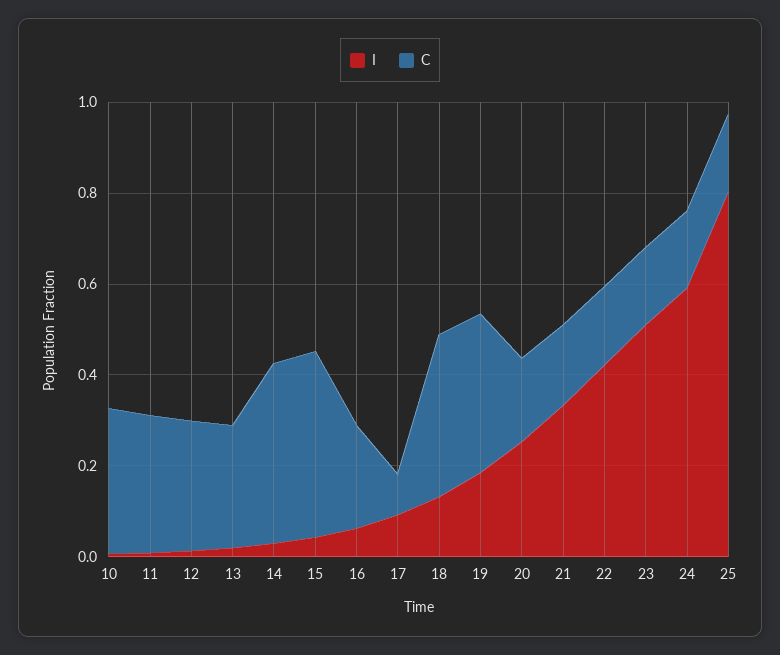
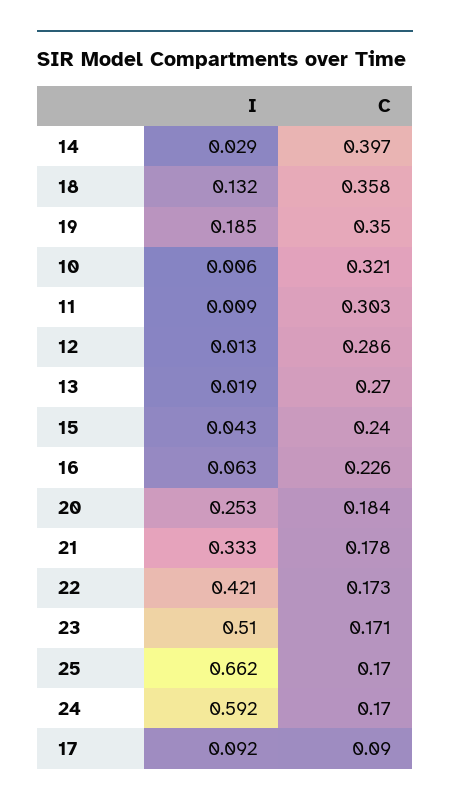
C, 15: 0.4 -> 0.24
I, 25: 0.8 -> 0.662

